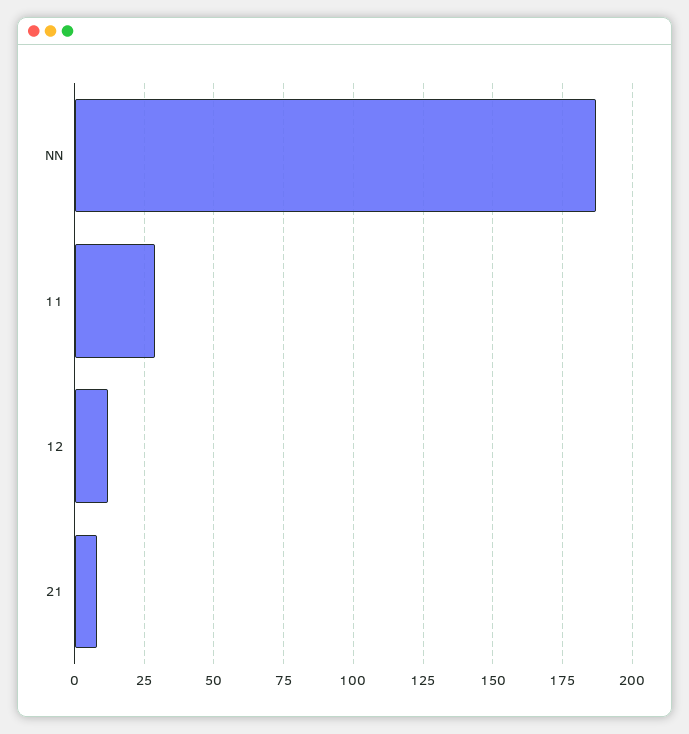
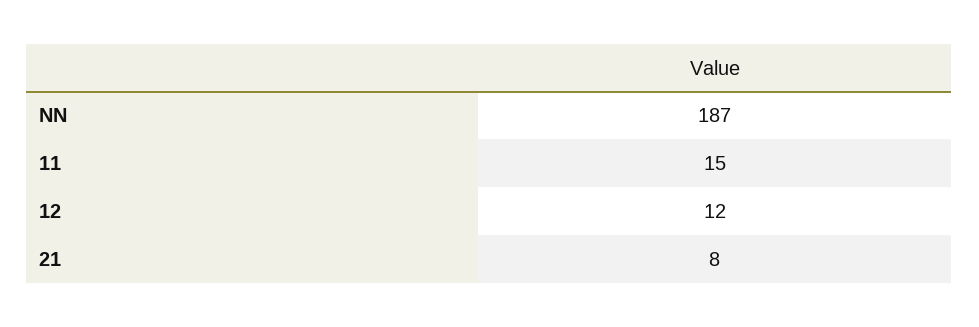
11: 30 -> 15

